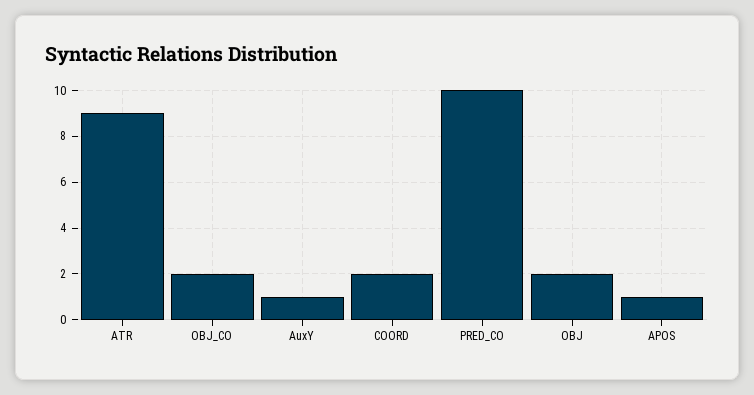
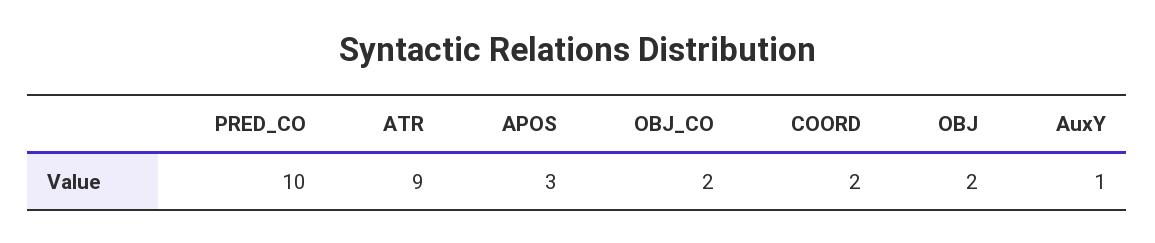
APOS: 1 -> 3

